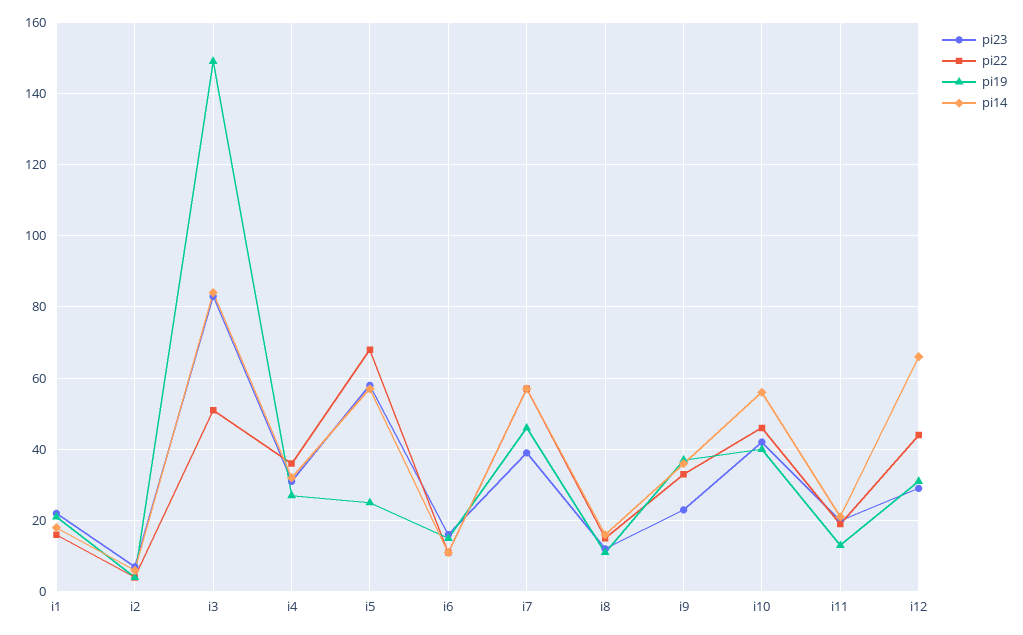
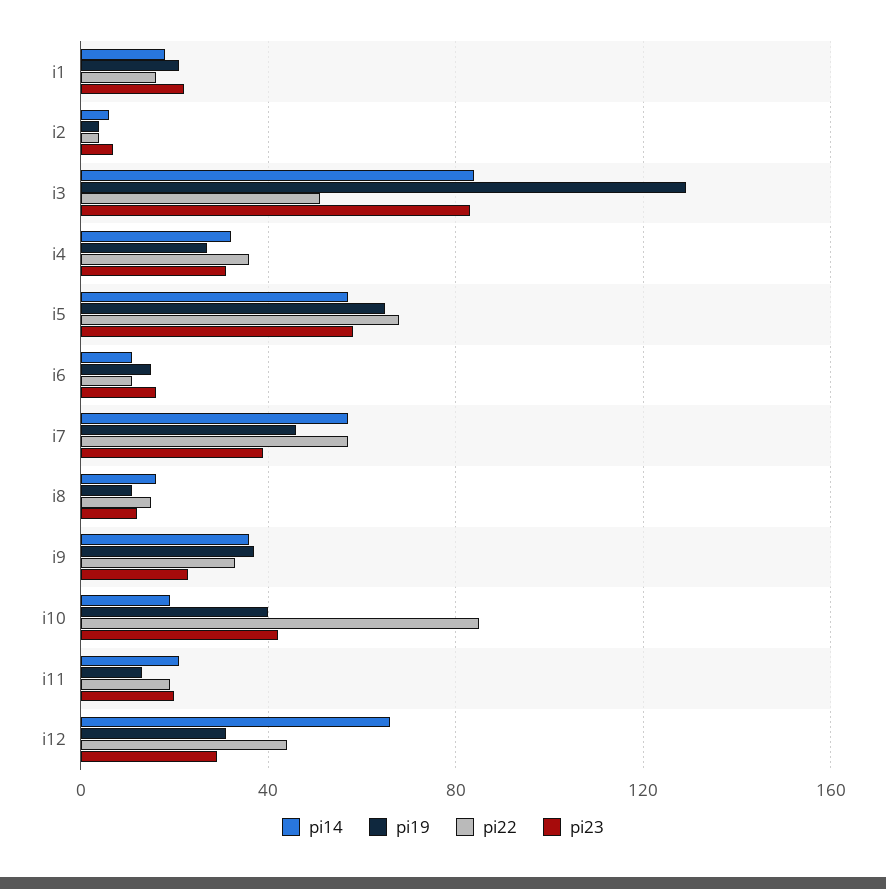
pi19, i3: 150 -> 130
pi19, i5: 25 -> 65
pi22, i10: 45 -> 85
pi14, i10: 55 -> 20

